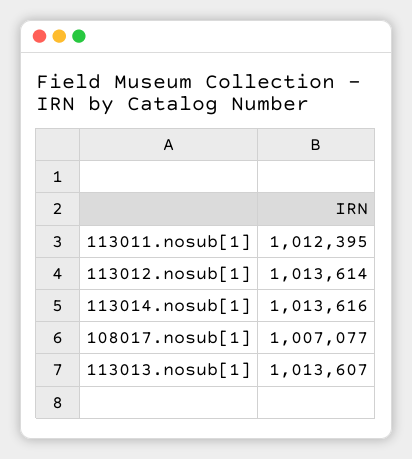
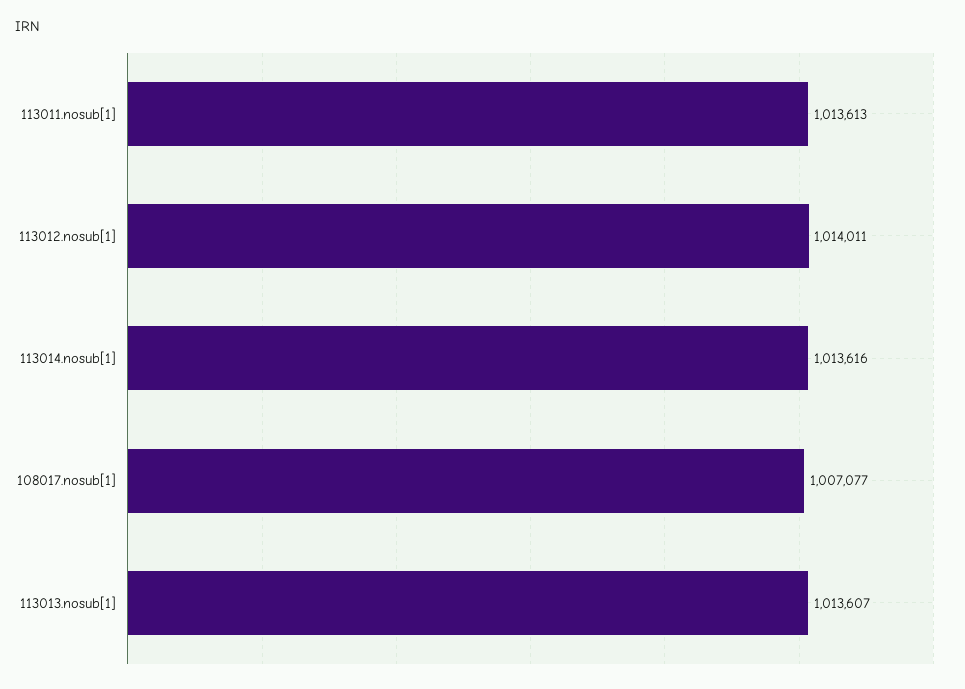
113011.nosub[1]: 1012395 -> 1013613
113012.nosub[1]: 1013614 -> 1014011

